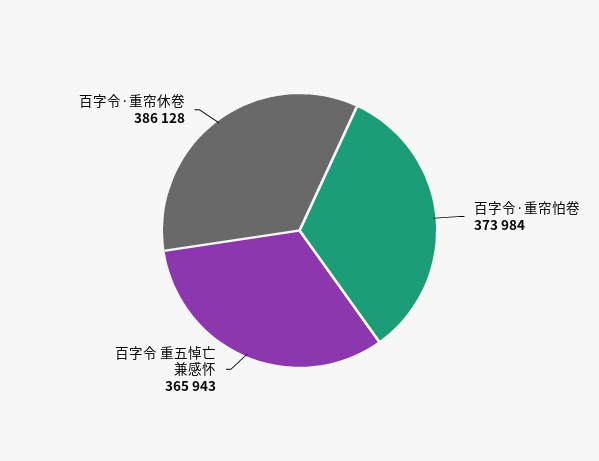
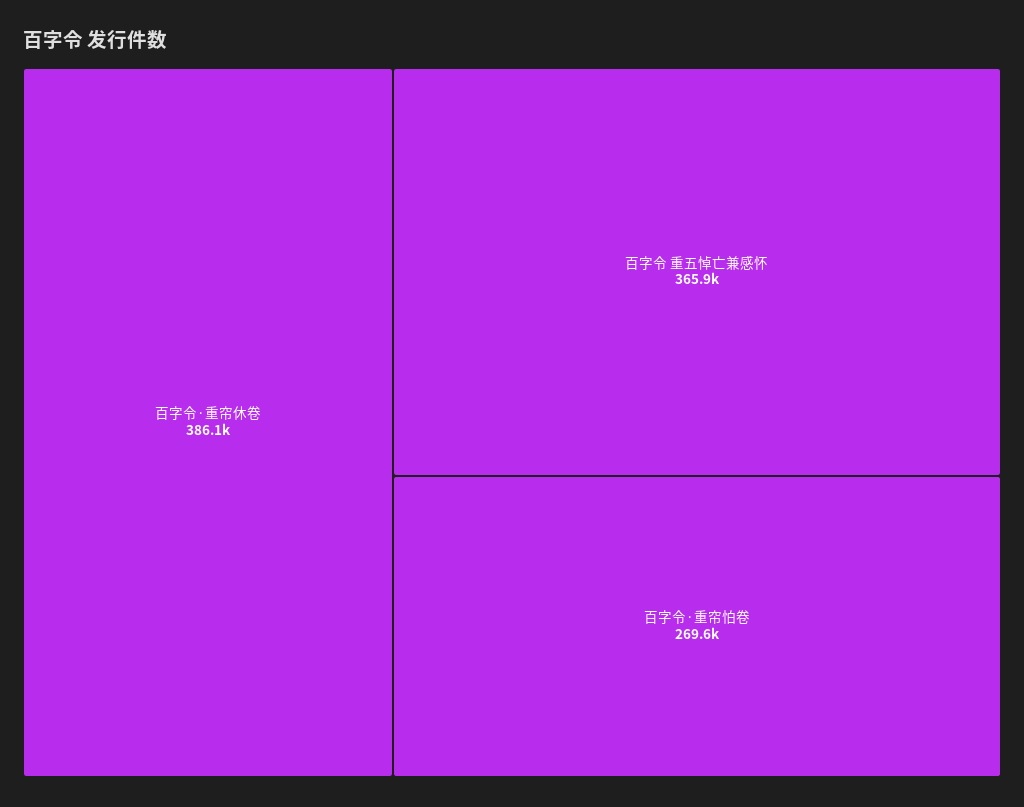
百字令·重帘怕卷: 373984 -> 269600

